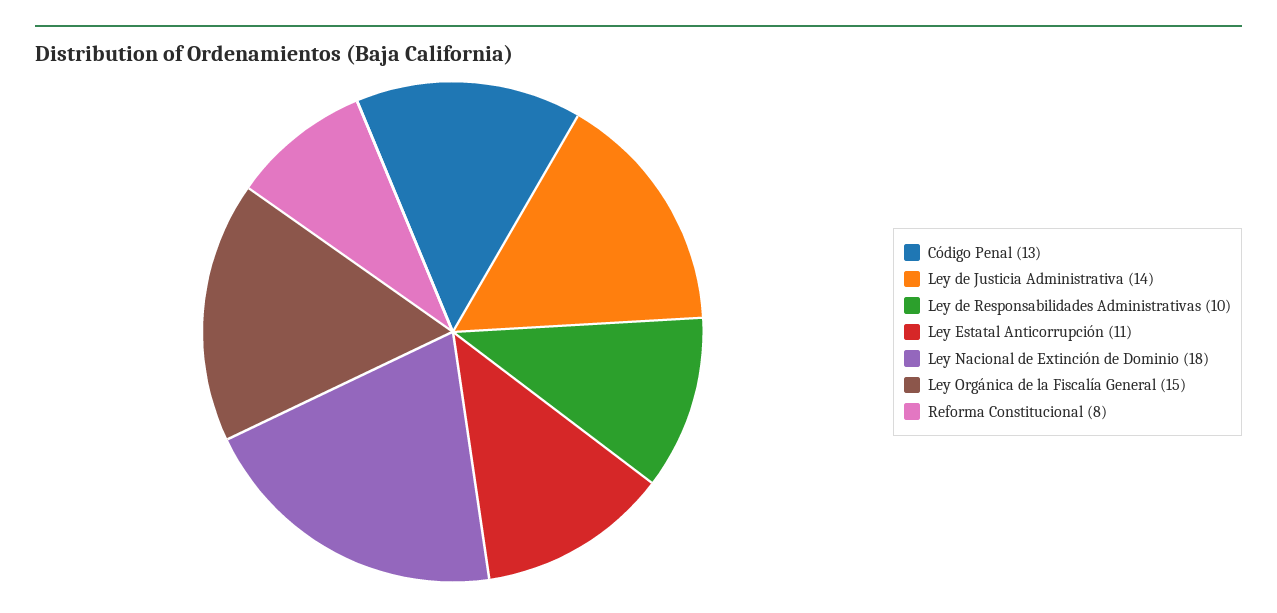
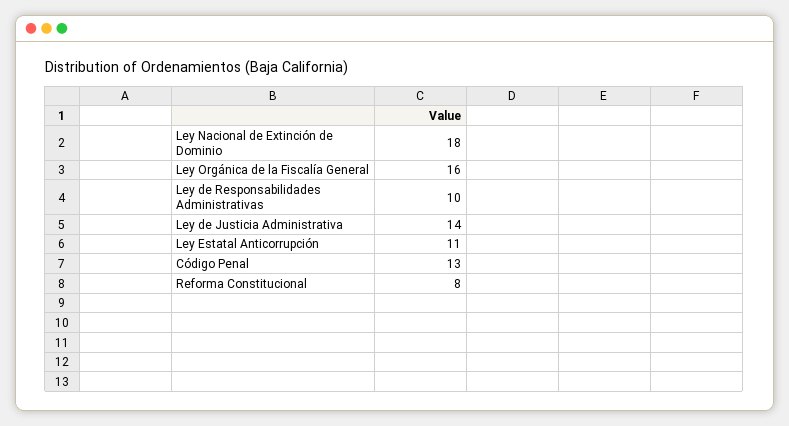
Ley Orgánica de la Fiscalía General: 15 -> 16

